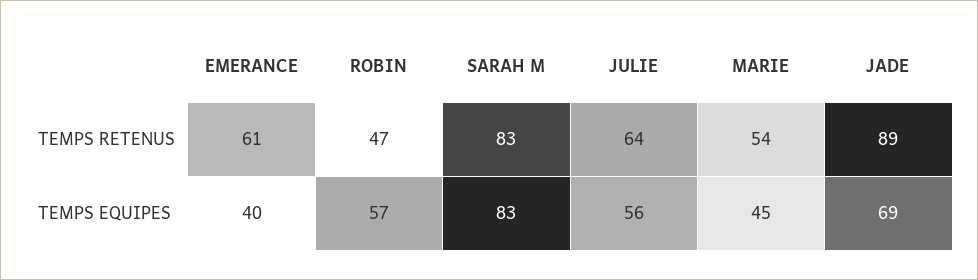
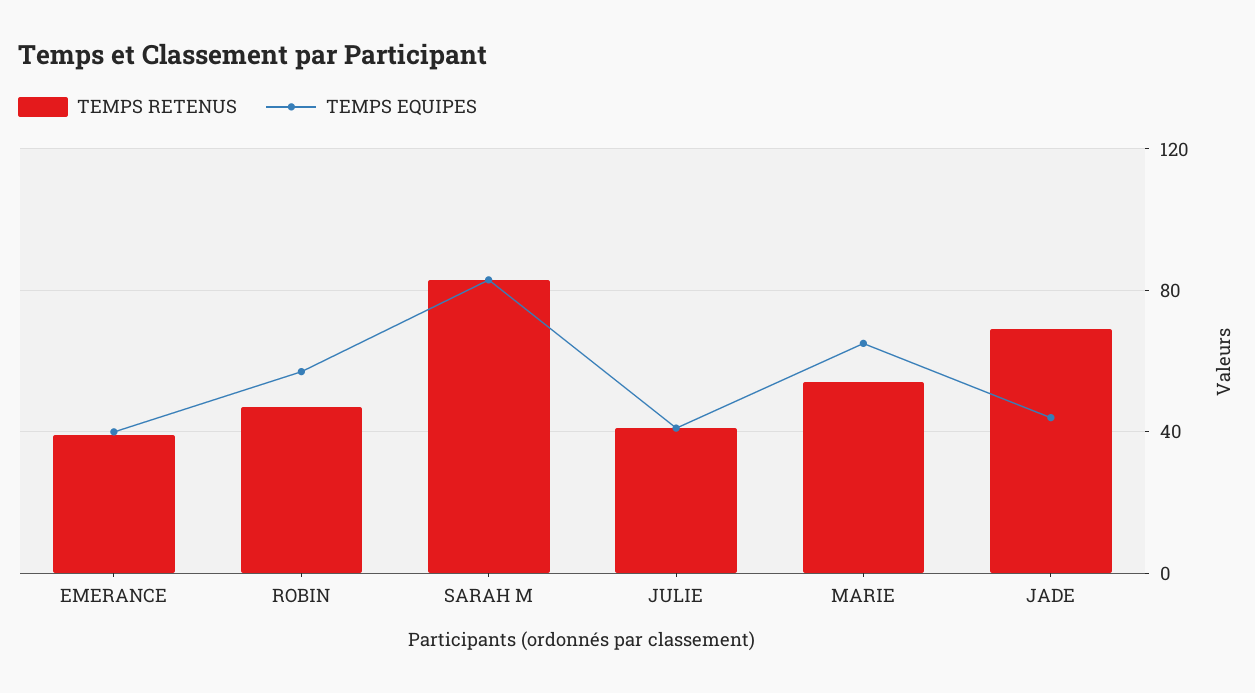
TEMPS RETENUS, EMERANCE: 61 -> 40
TEMPS RETENUS, JULIE: 64 -> 40
TEMPS RETENUS, JADE: 89 -> 70
TEMPS EQUIPES, JULIE: 56 -> 40
TEMPS EQUIPES, MARIE: 45 -> 65
TEMPS EQUIPES, JADE: 69 -> 45

